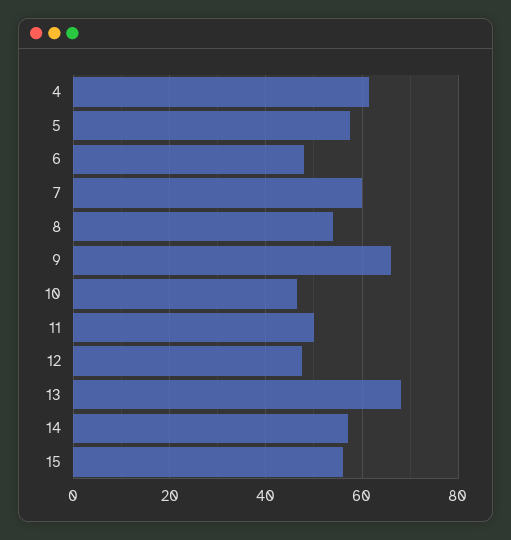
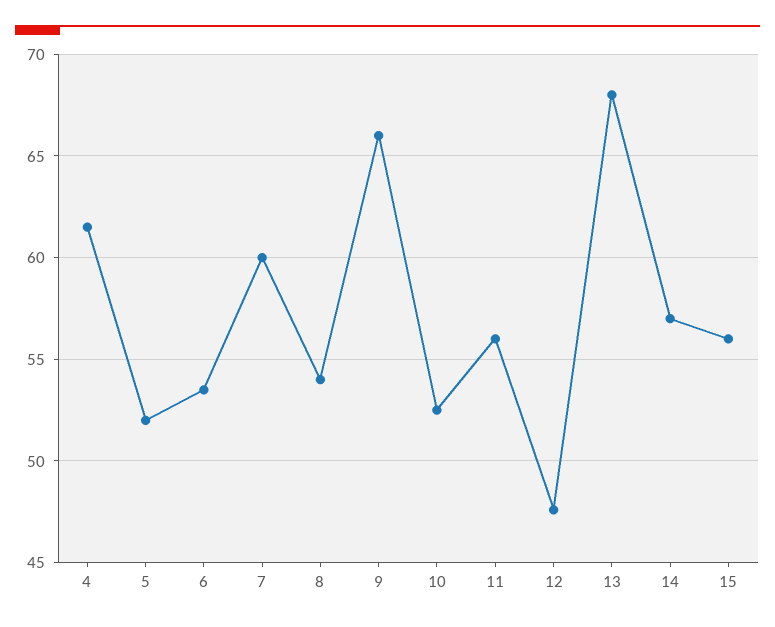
5: 58 -> 52
6: 48 -> 53.5
10: 46 -> 52.5
11: 50 -> 56

